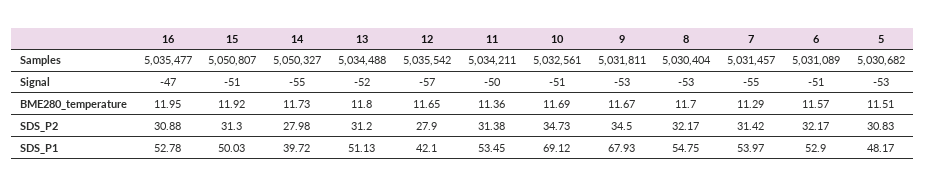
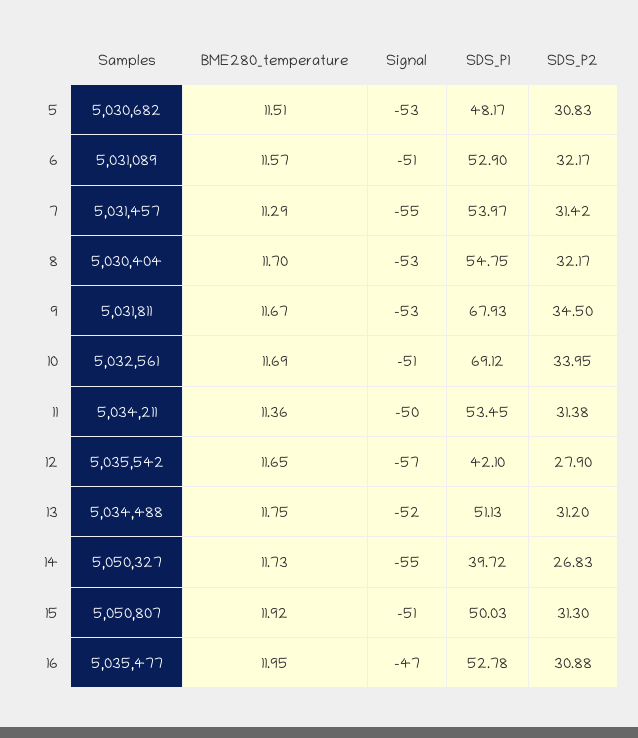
13, BME280_temperature: 11.8 -> 11.75
14, SDS_P2: 27.98 -> 26.83
10, SDS_P2: 34.73 -> 33.95

